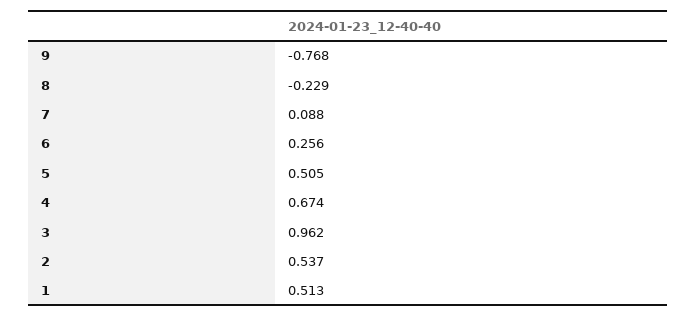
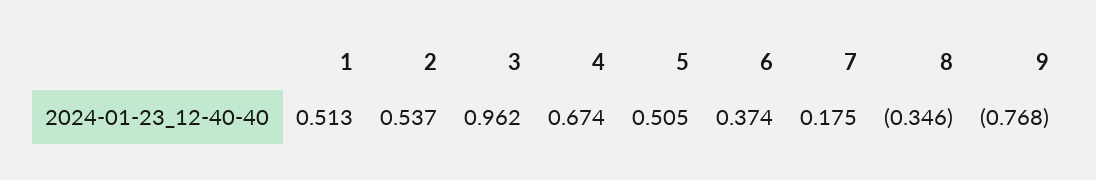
8: -0.229 -> -0.346
7: 0.088 -> 0.175
6: 0.256 -> 0.374

